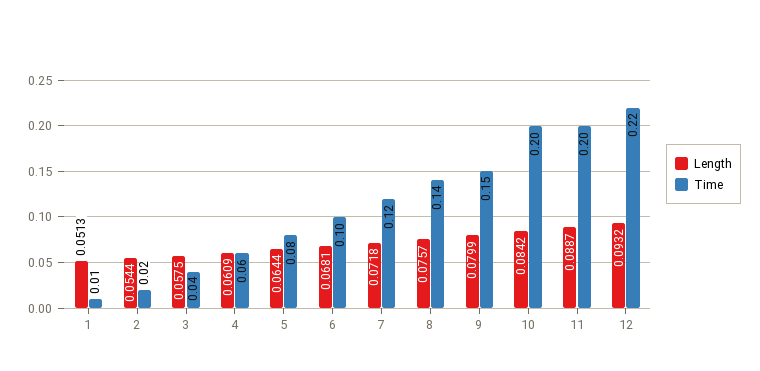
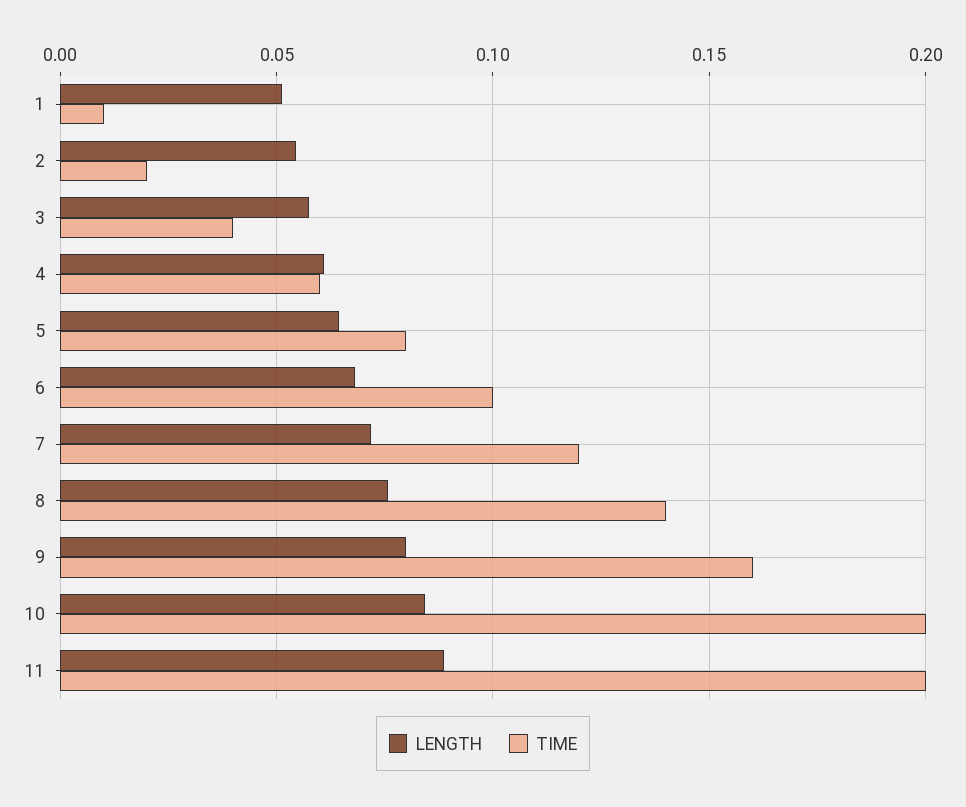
Time, 9: 0.15 -> 0.16
Length, 12: 0.0932 -> none
Time, 12: 0.22 -> none

